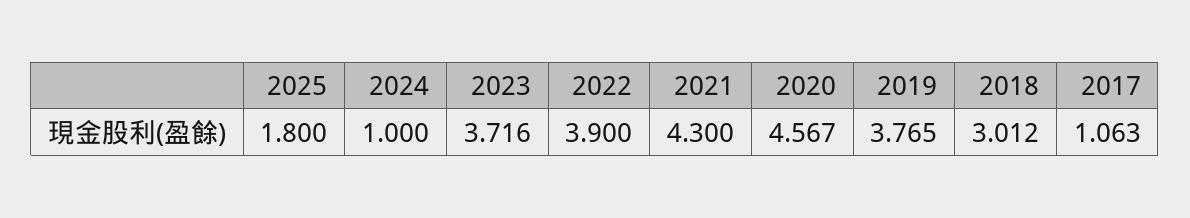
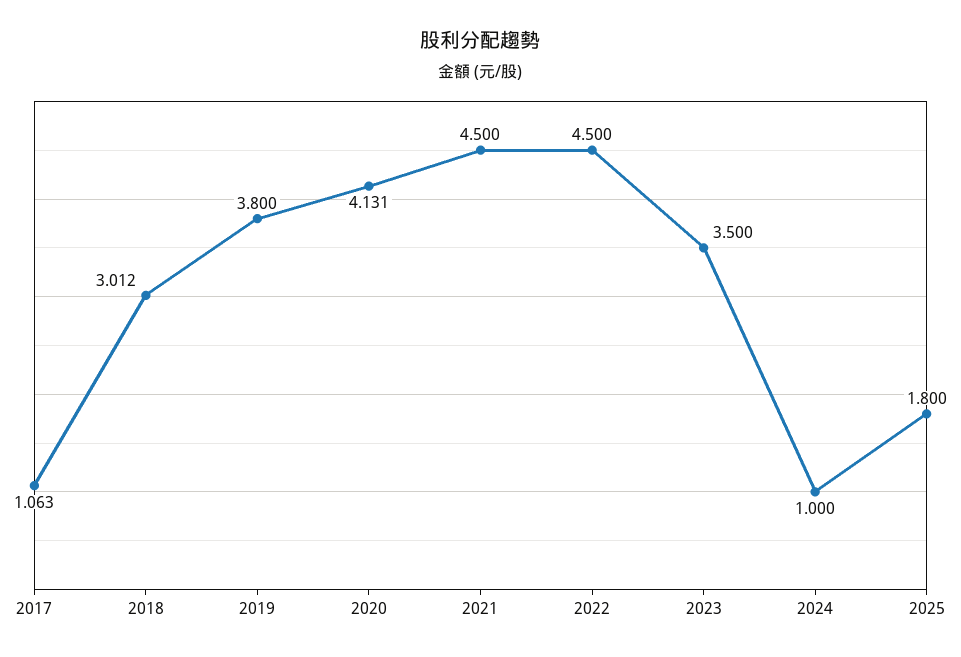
2023: 3.716 -> 3.5
2022: 3.9 -> 4.5
2021: 4.3 -> 4.5
2020: 4.567 -> 4.131
2019: 3.765 -> 3.8

